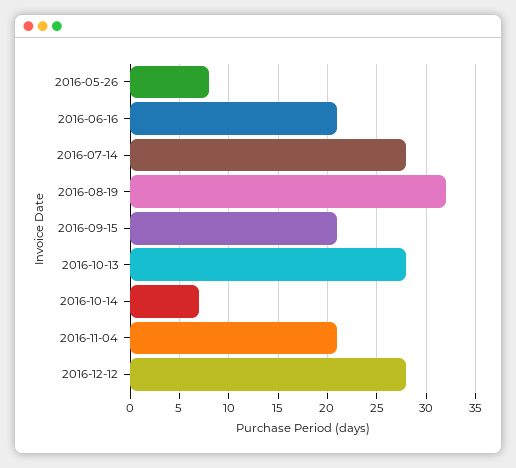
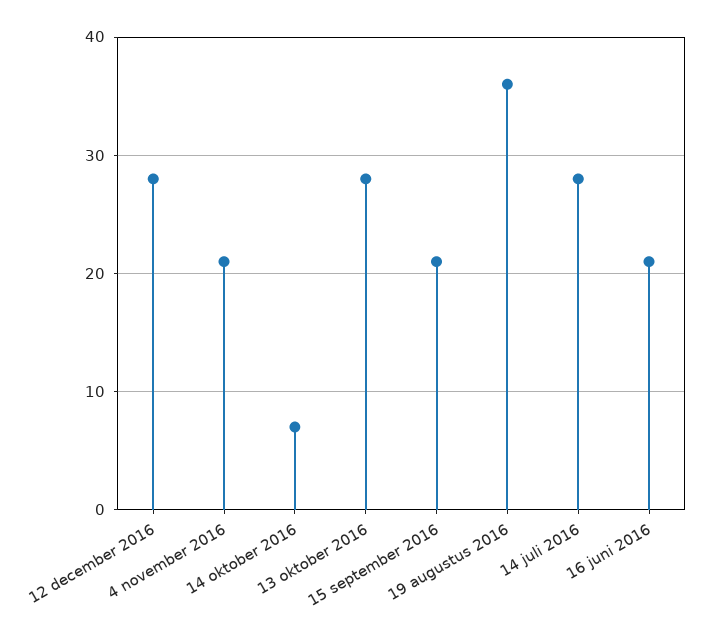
2016-05-26: 8 -> none
2016-08-19: 32 -> 36

